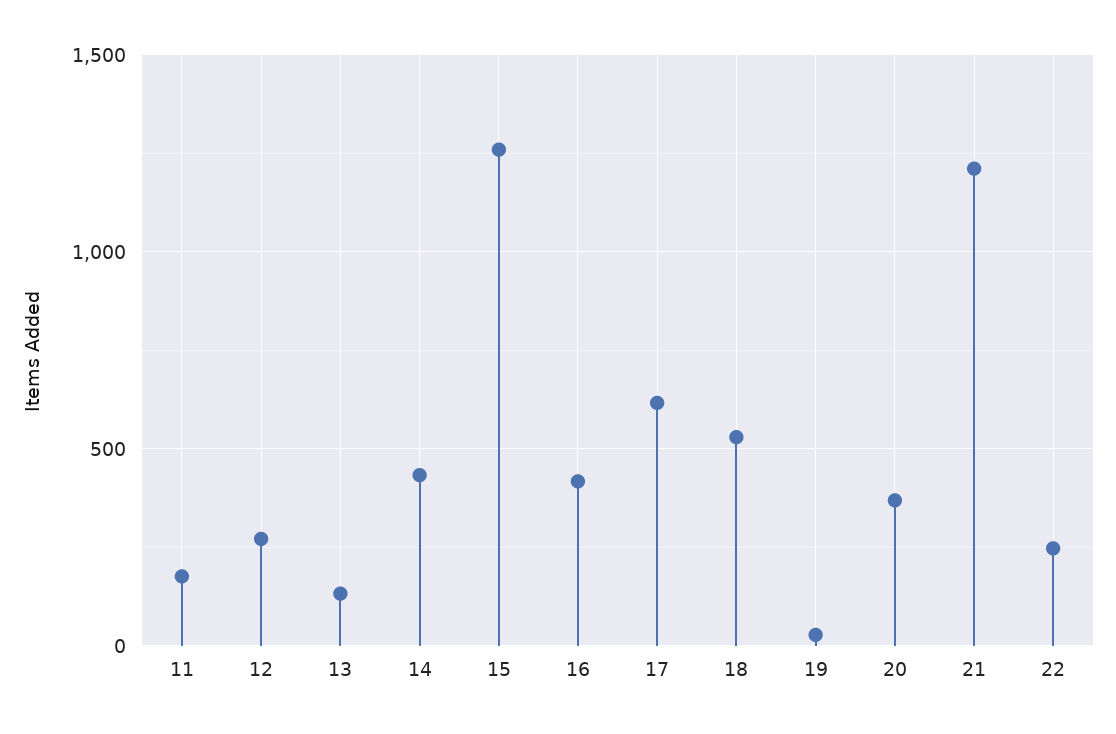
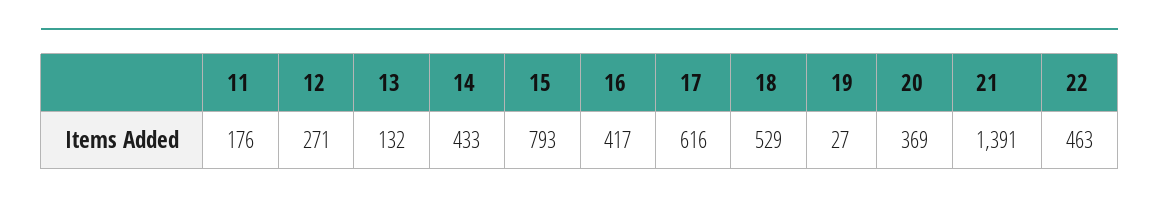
15: 1250 -> 793
21: 1200 -> 1391
22: 250 -> 463

